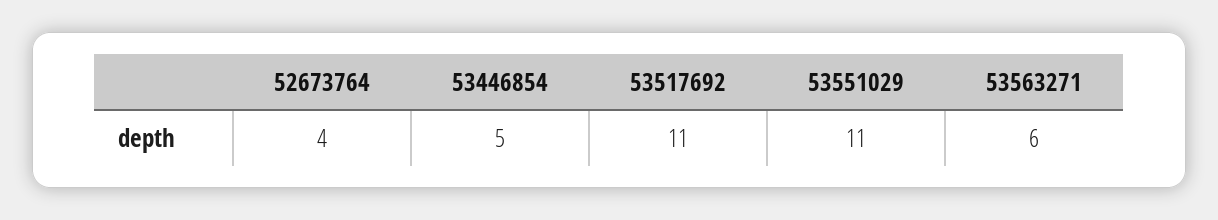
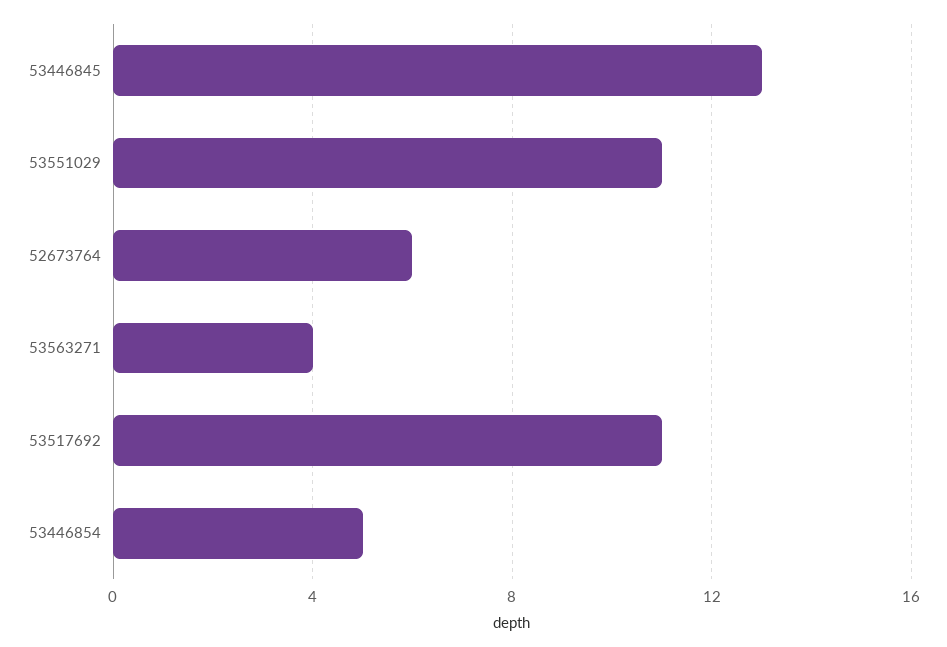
52673764: 4 -> 6
53563271: 6 -> 4
53446845: none -> 13

